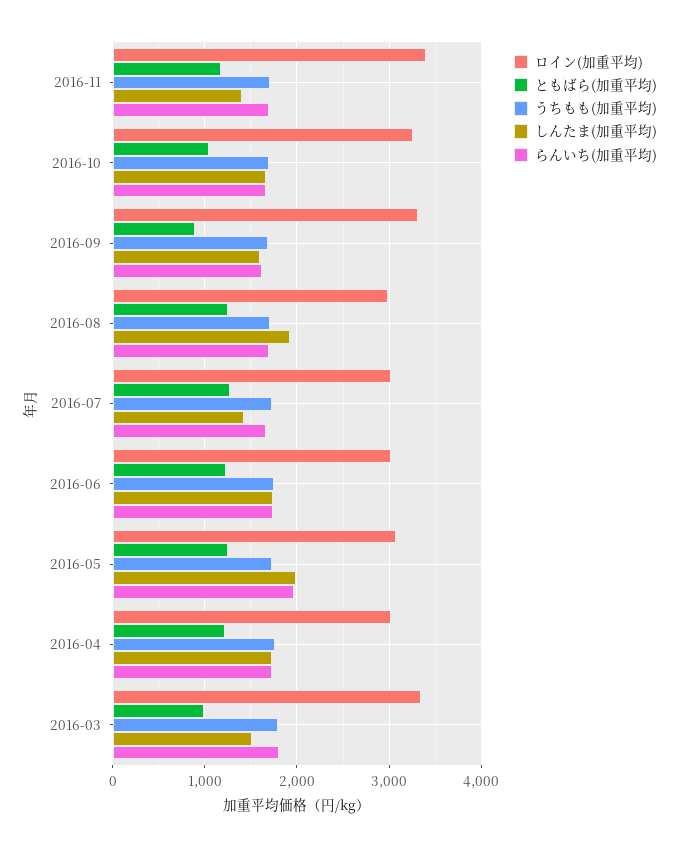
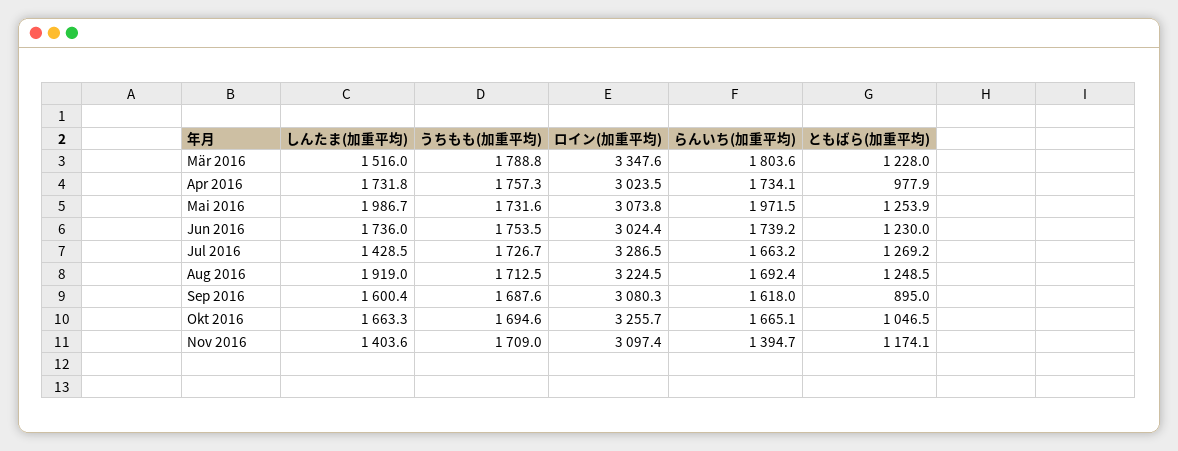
ロイン(加重平均), 2016-11: 3400 -> 3097.4
らんいち(加重平均), 2016-11: 1700 -> 1394.7
ロイン(加重平均), 2016-09: 3300 -> 3080.3
ロイン(加重平均), 2016-08: 3000 -> 3224.5
ロイン(加重平均), 2016-07: 3000 -> 3286.5
ともばら(加重平均), 2016-04: 1200 -> 977.9
ともばら(加重平均), 2016-03: 1000 -> 1228

